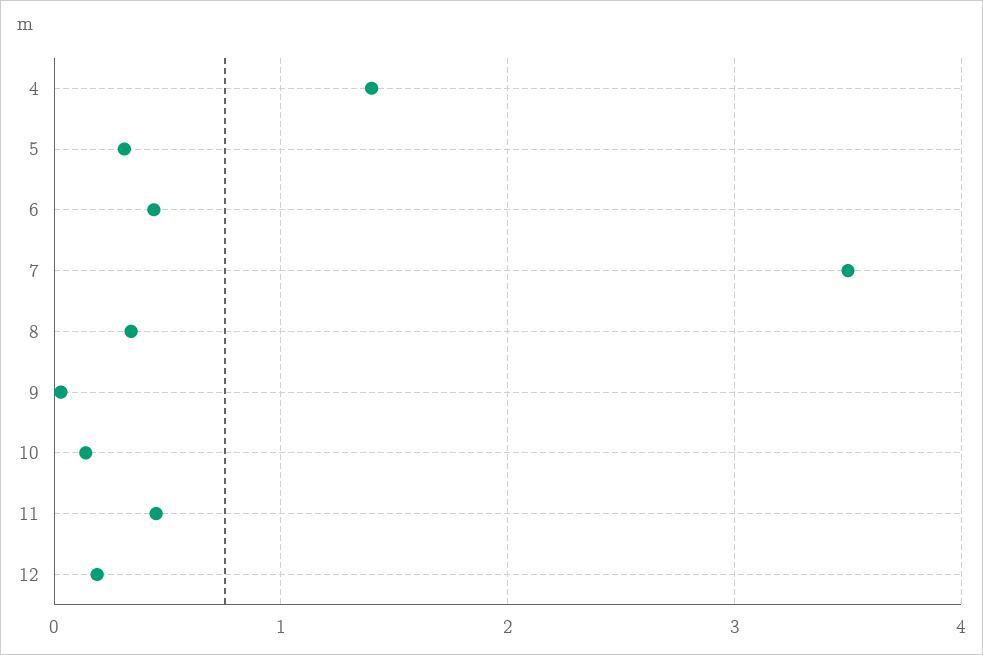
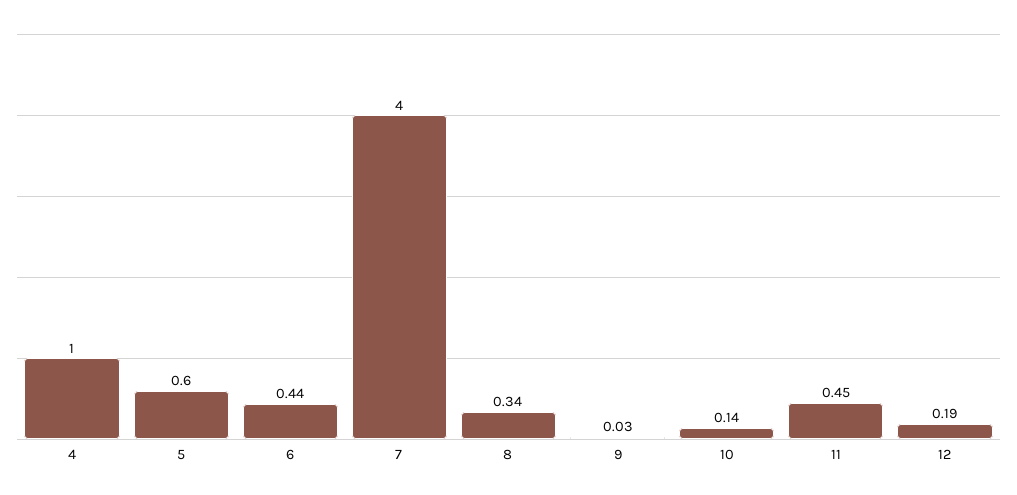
4: 1.4 -> 1
5: 0.3 -> 0.6
7: 3.5 -> 4

